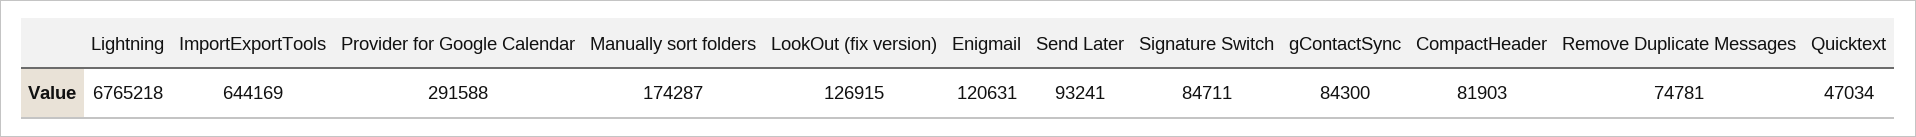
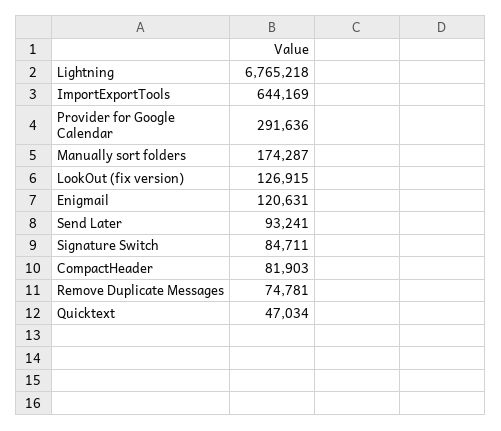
Provider for Google Calendar: 291588 -> 291636
gContactSync: 84300 -> none

